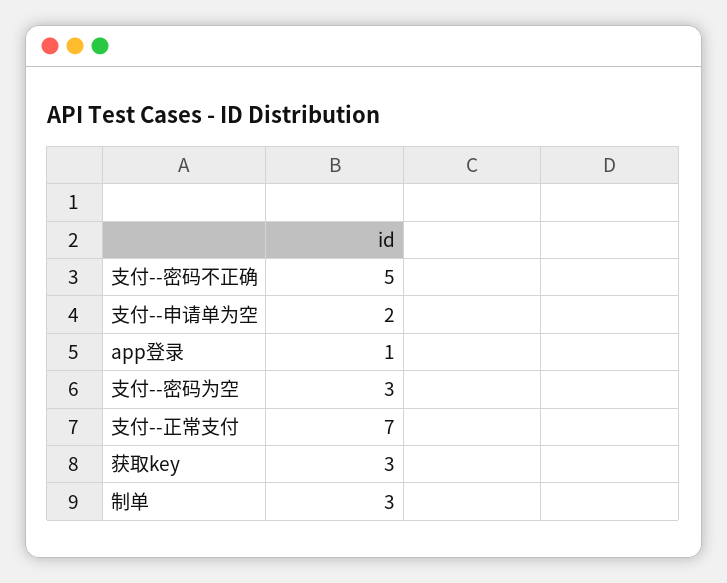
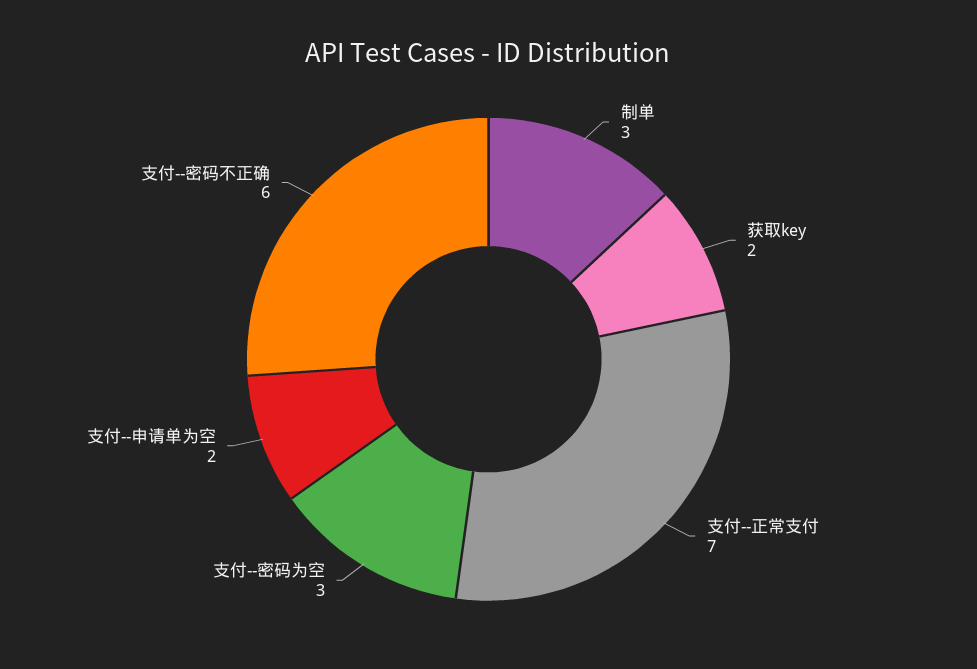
支付--密码不正确: 5 -> 6
app登录: 1 -> none
获取key: 3 -> 2

